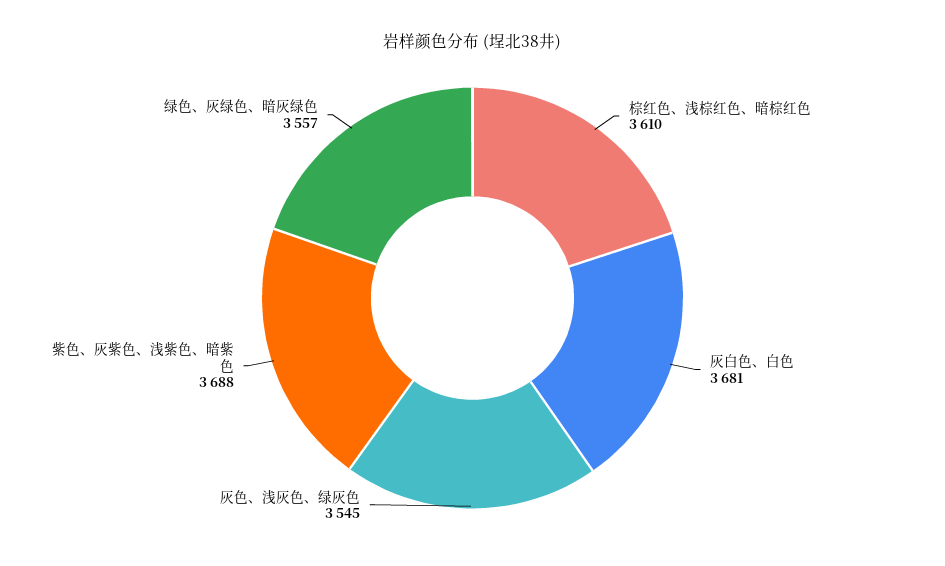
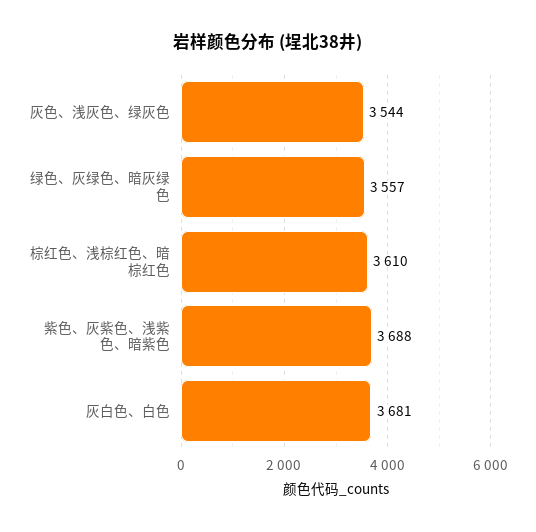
灰色、浅灰色、绿灰色: 3545 -> 3544

